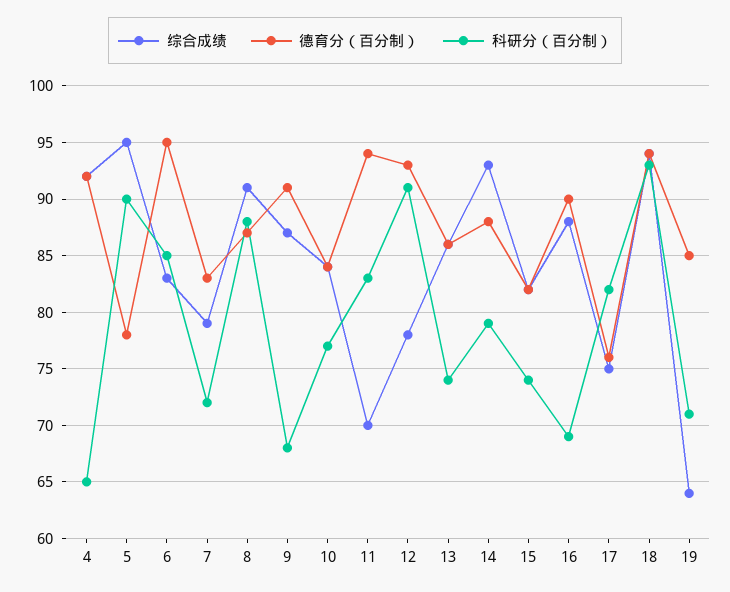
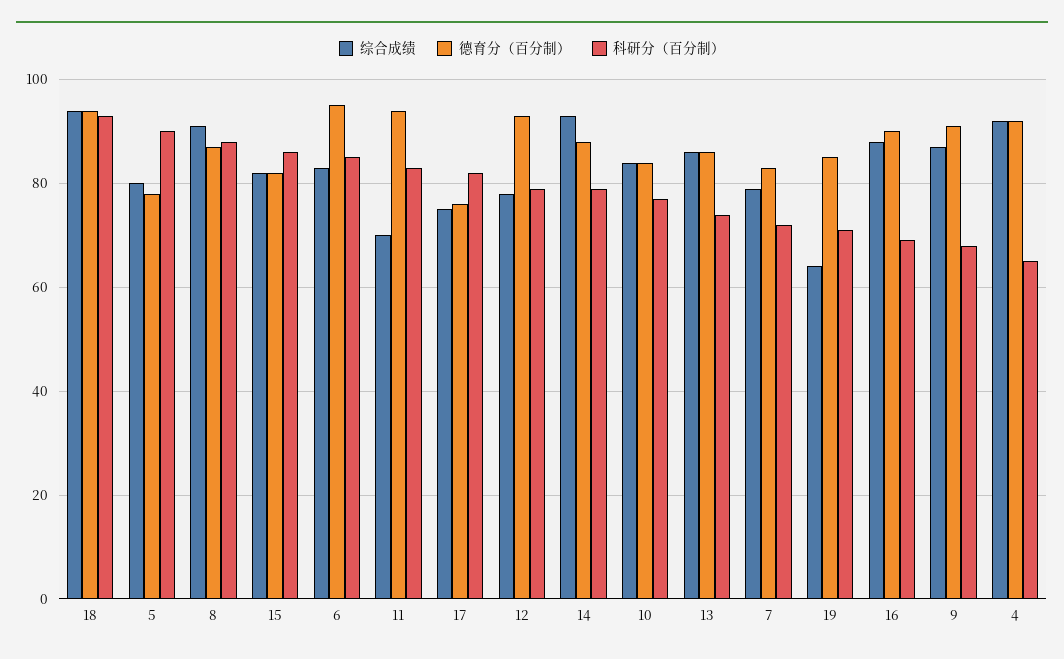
综合成绩, 5: 95 -> 80
科研分（百分制）, 12: 91 -> 80
科研分（百分制）, 15: 74 -> 85

